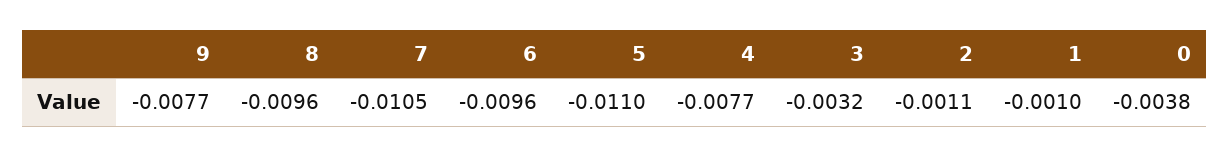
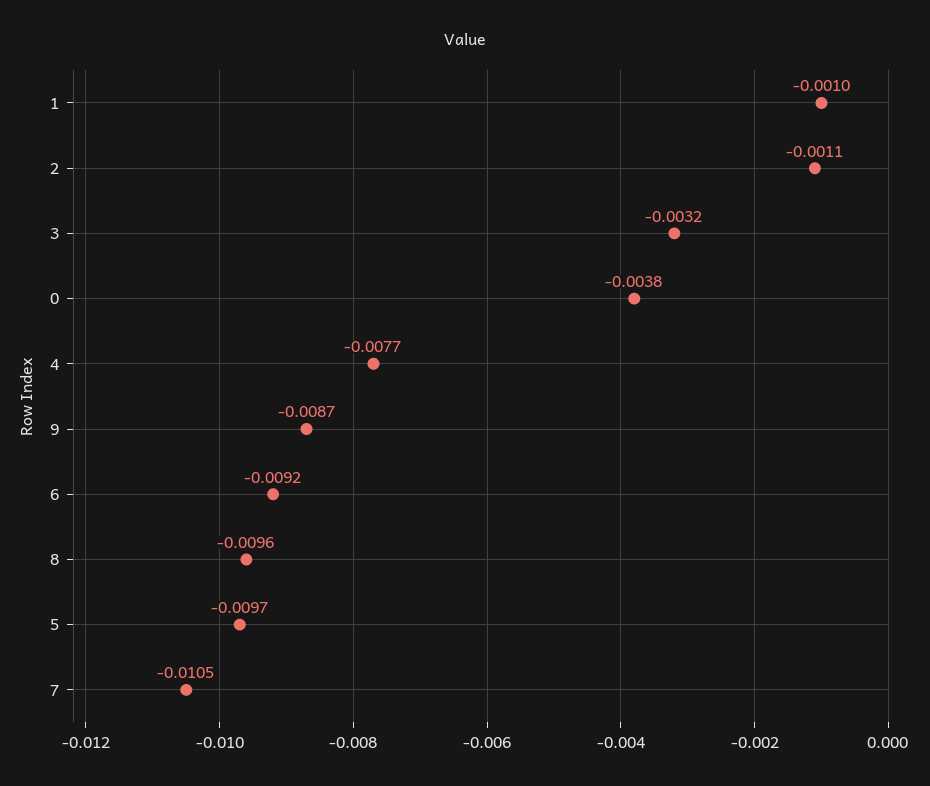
9: -0.0077 -> -0.0087
6: -0.0096 -> -0.0092
5: -0.011 -> -0.0097

